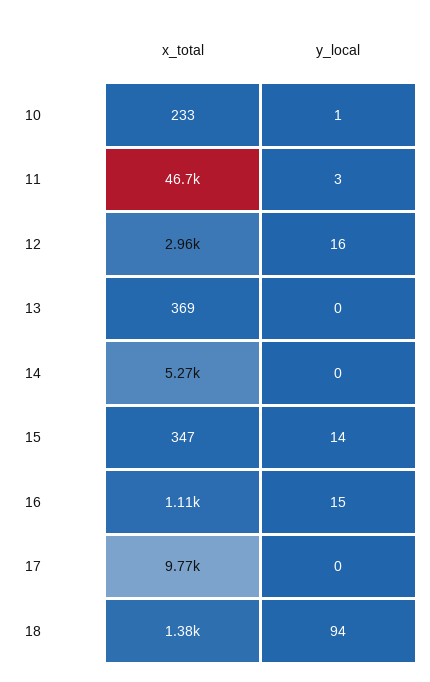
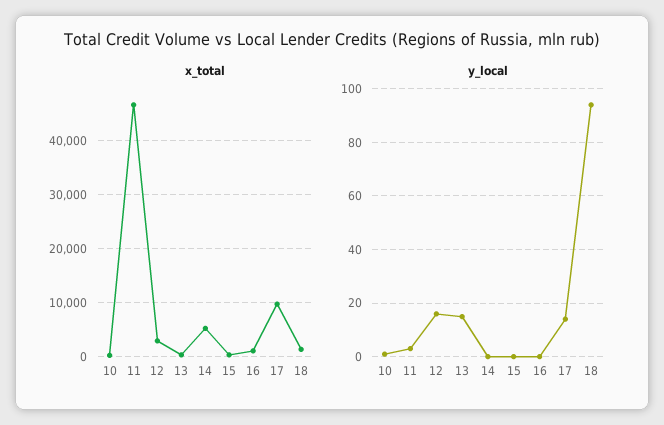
y_local, 13: 0 -> 15
y_local, 15: 14 -> 0
y_local, 16: 15 -> 0
y_local, 17: 0 -> 15

